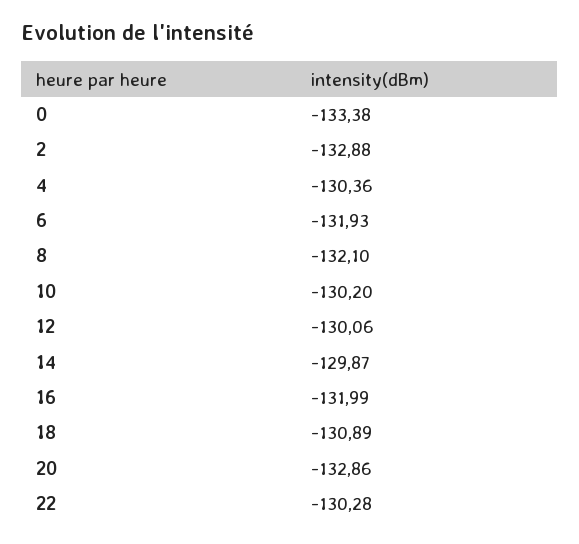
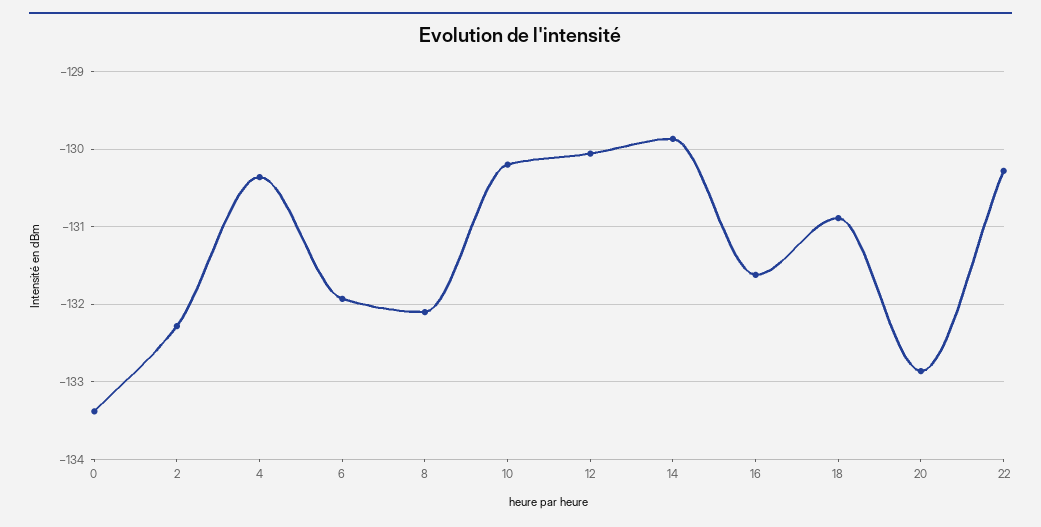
2: -132.88 -> -132.3
16: -131.99 -> -131.6

